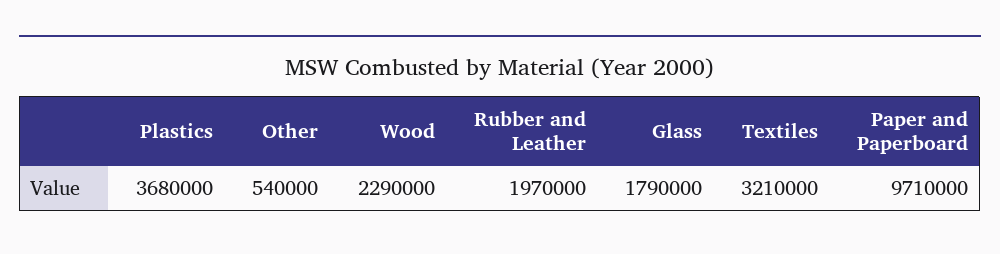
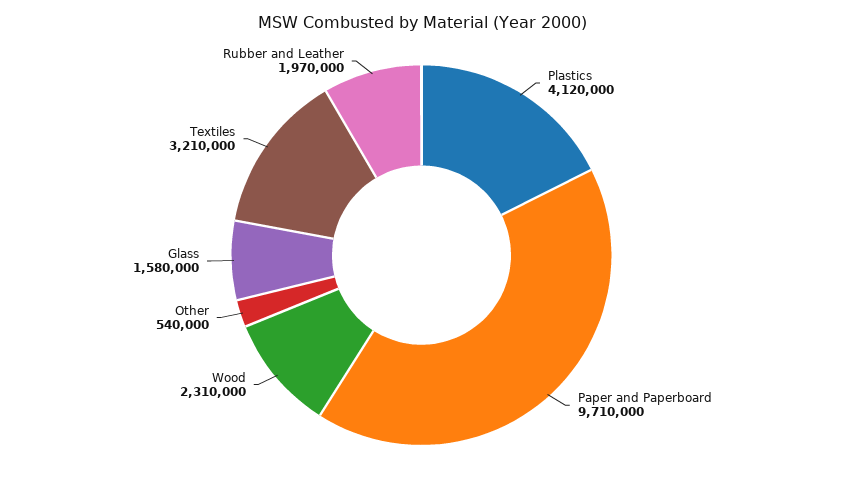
Plastics: 3680000 -> 4120000
Wood: 2290000 -> 2310000
Glass: 1790000 -> 1580000

